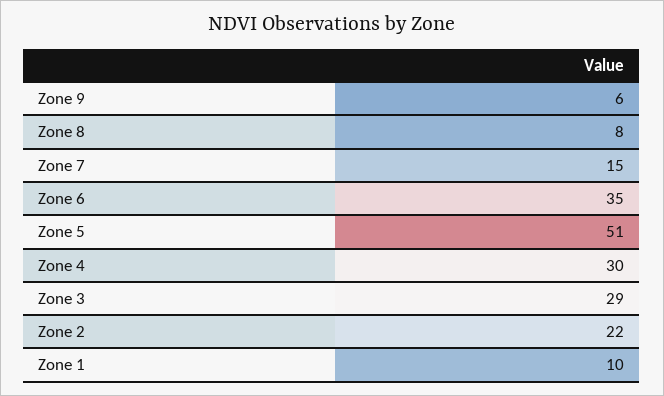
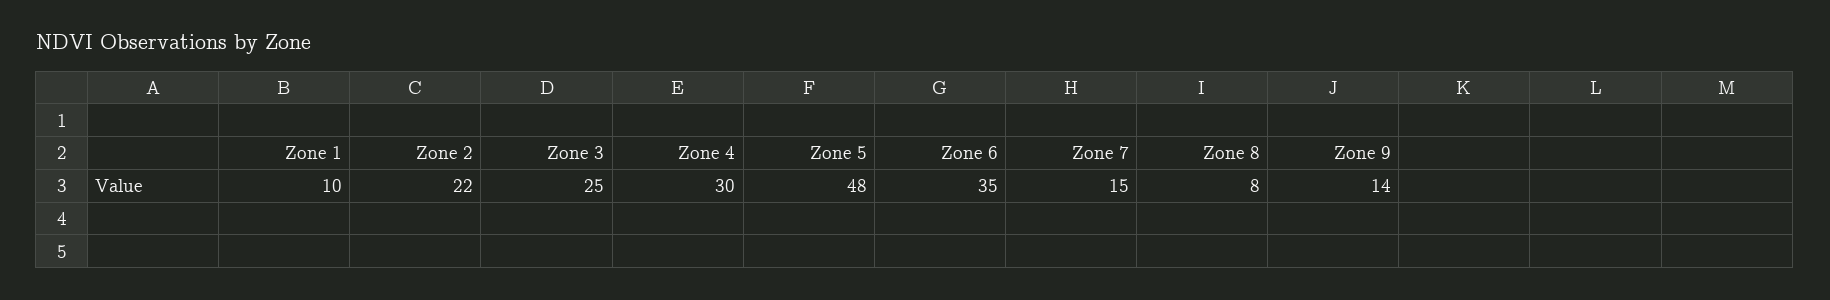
Zone 9: 6 -> 14
Zone 5: 51 -> 48
Zone 3: 29 -> 25

